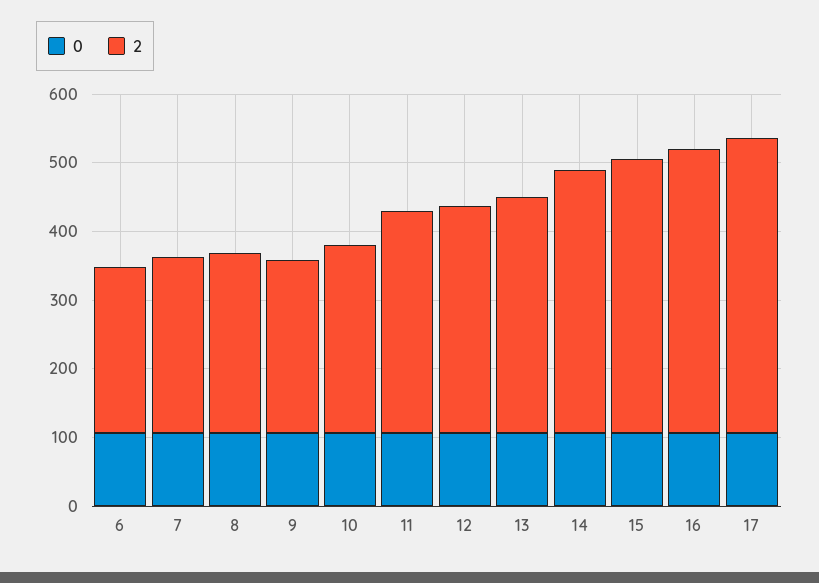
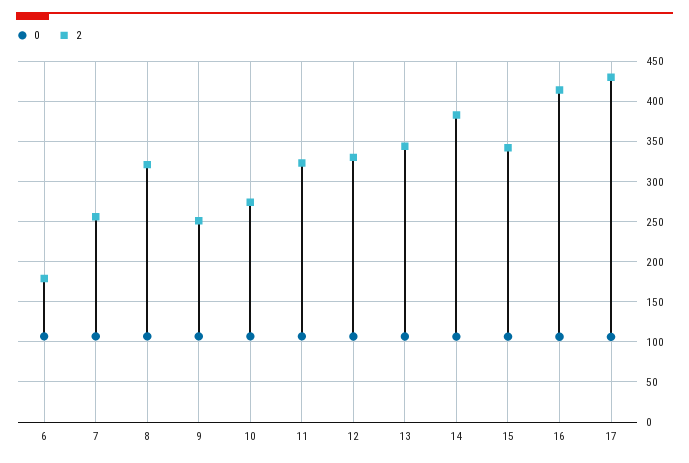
2, 6: 240 -> 180
2, 8: 260 -> 320
2, 15: 400 -> 340

